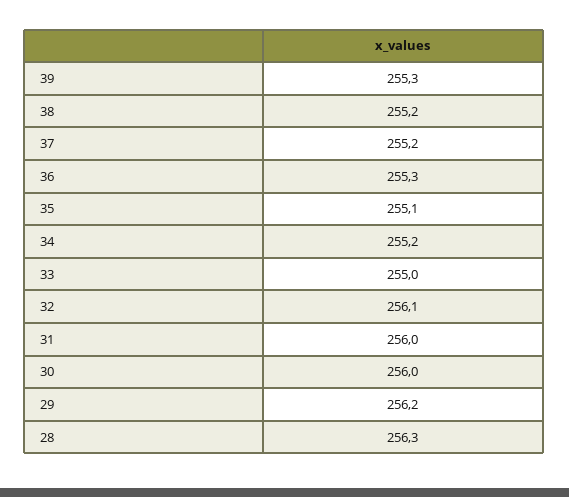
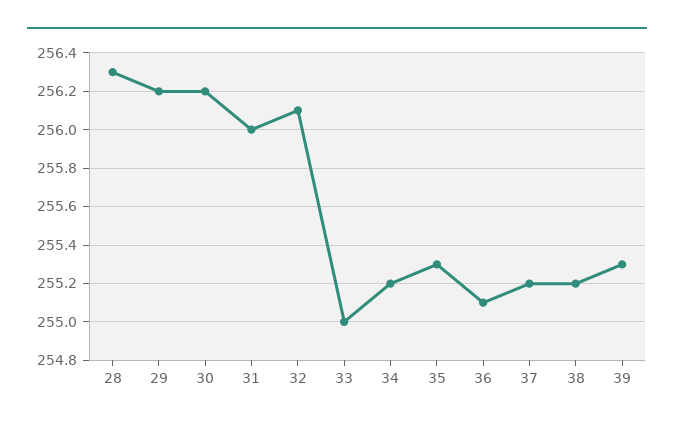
36: 255.3 -> 255.1
35: 255.1 -> 255.3
30: 256 -> 256.2

